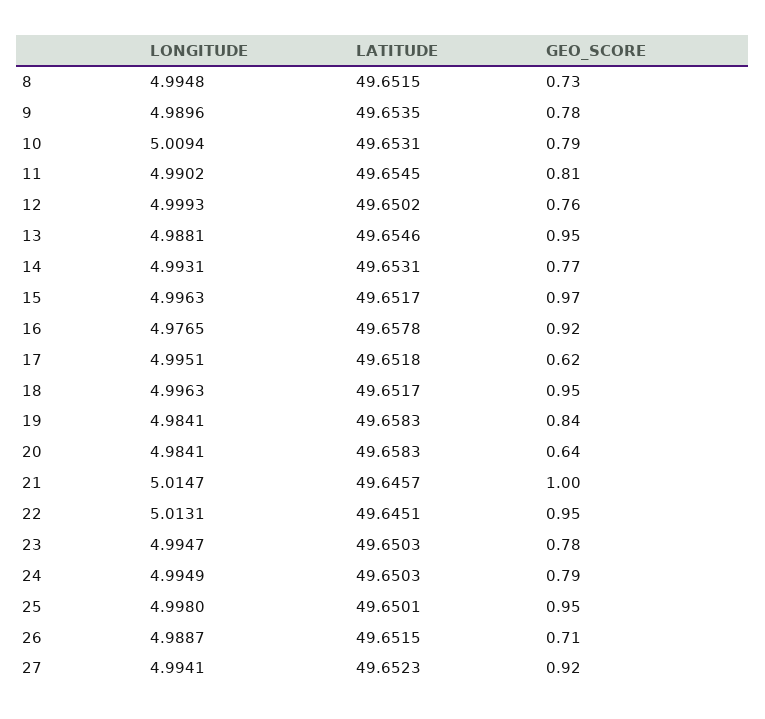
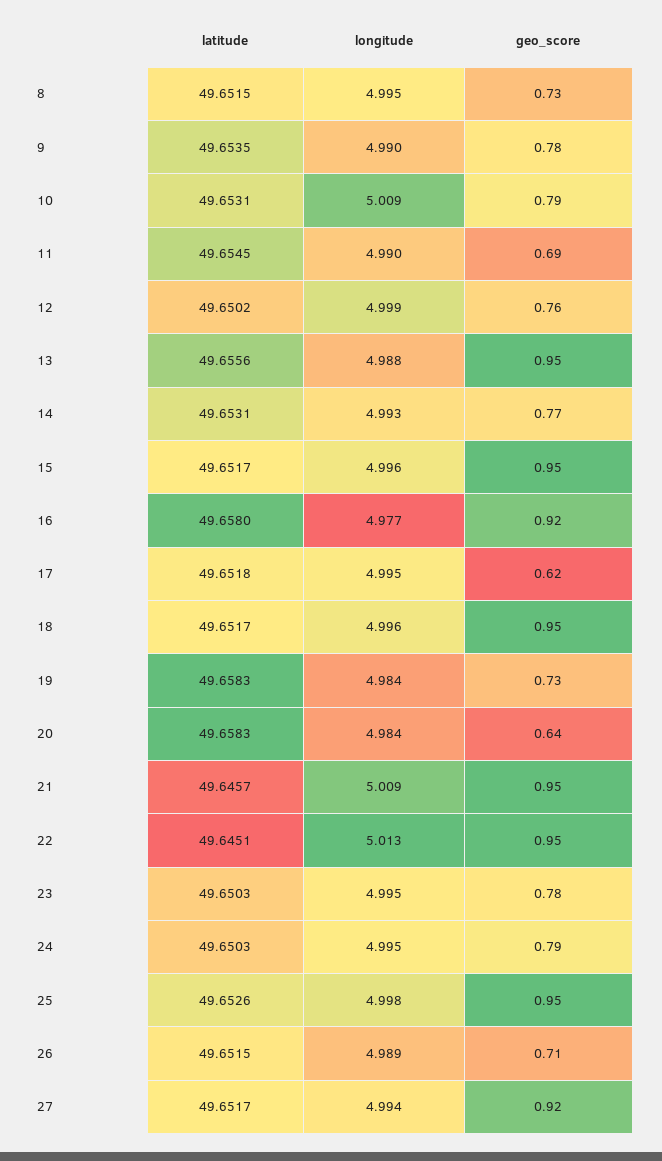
GEO_SCORE, 11: 0.81 -> 0.69
LATITUDE, 13: 49.6546 -> 49.6556
GEO_SCORE, 15: 0.97 -> 0.95
LATITUDE, 16: 49.6578 -> 49.658
GEO_SCORE, 19: 0.84 -> 0.73
LONGITUDE, 21: 5.0147 -> 5.009
GEO_SCORE, 21: 1 -> 0.95
LATITUDE, 25: 49.6501 -> 49.6526
LATITUDE, 27: 49.6523 -> 49.6517

